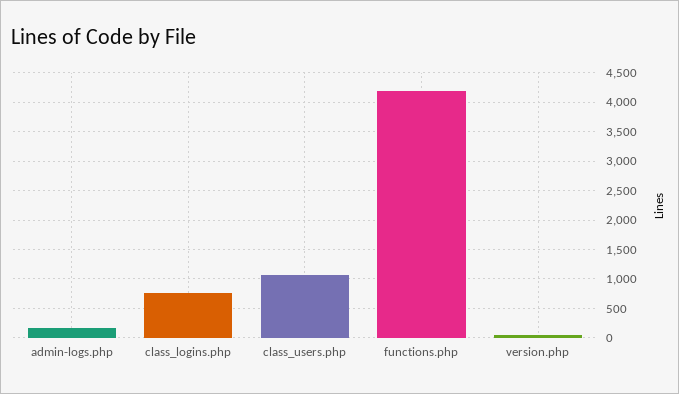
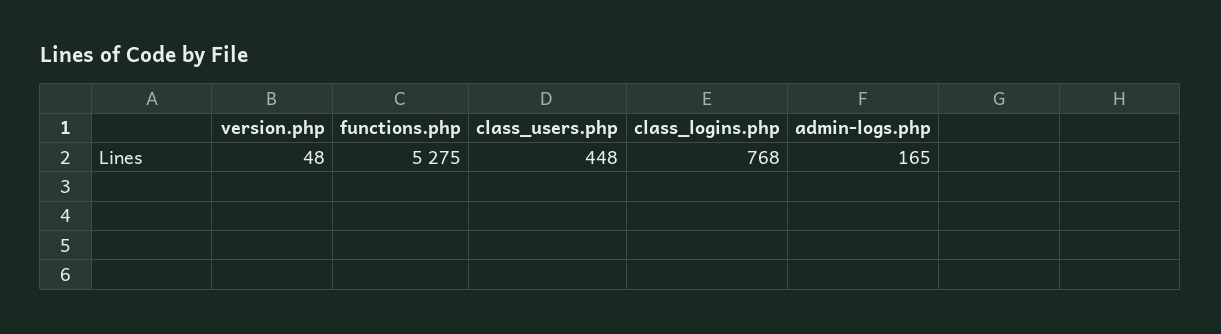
class_users.php: 1000 -> 448
functions.php: 4250 -> 5275

